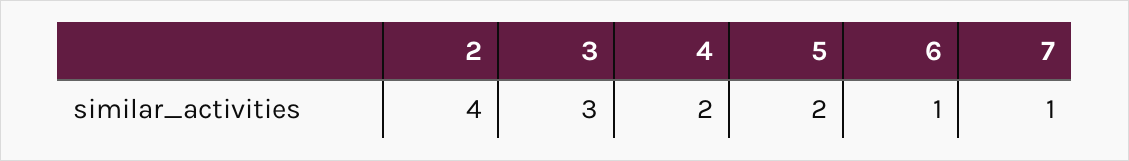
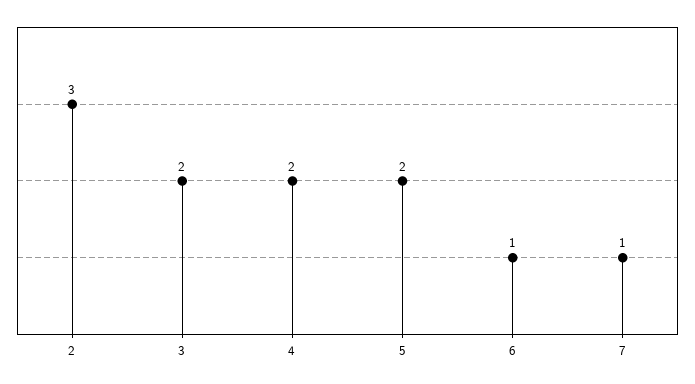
2: 4 -> 3
3: 3 -> 2

